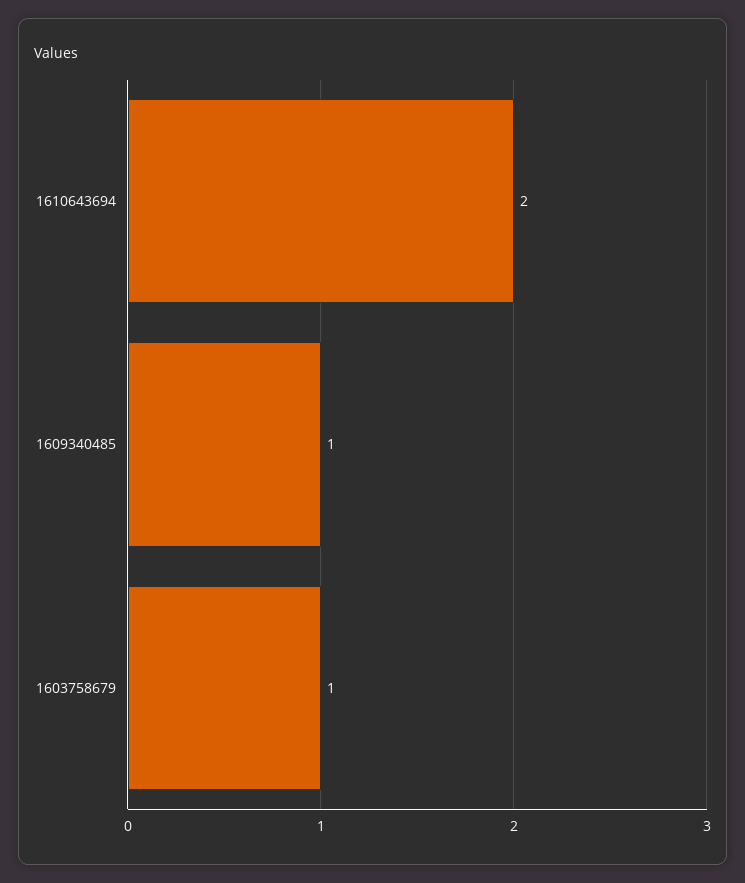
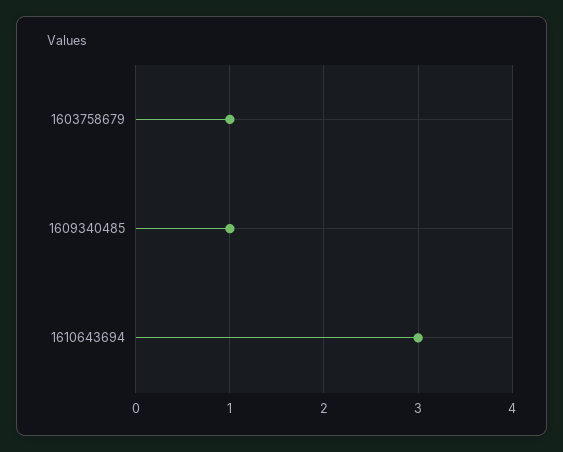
1610643694: 2 -> 3

